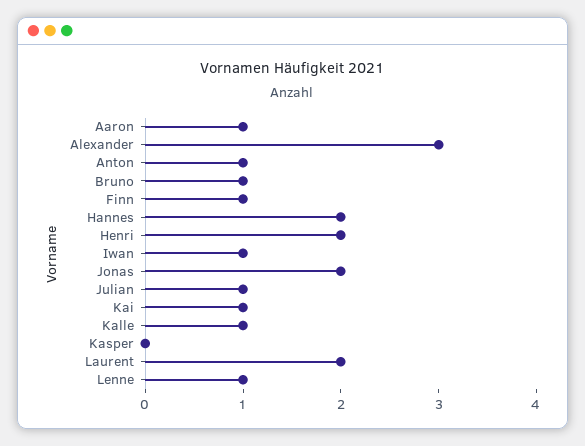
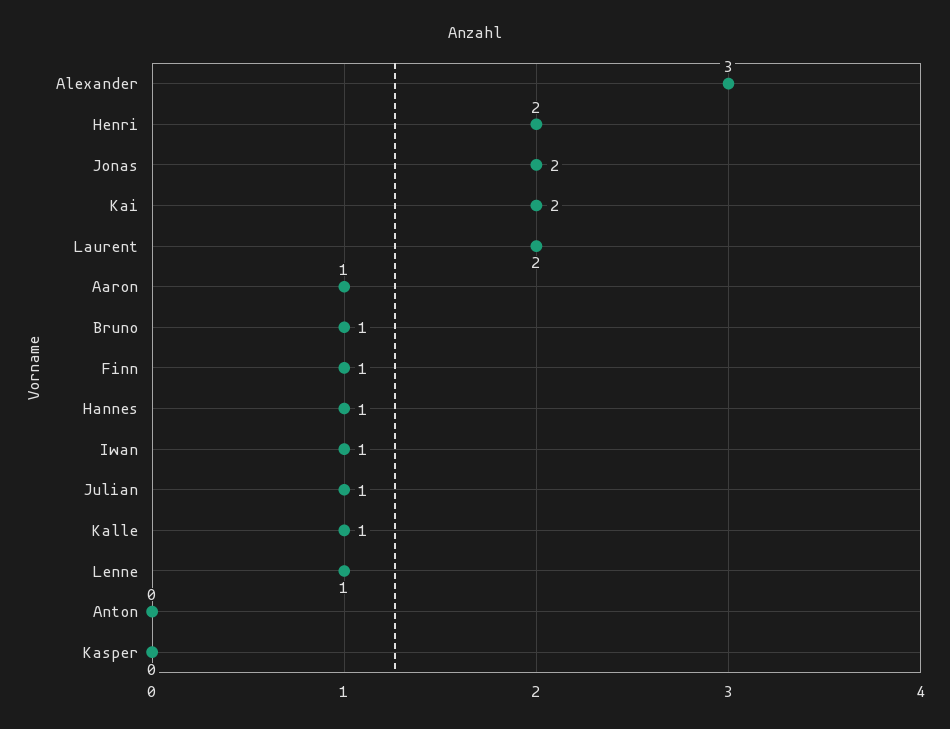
Anton: 1 -> 0
Hannes: 2 -> 1
Kai: 1 -> 2

